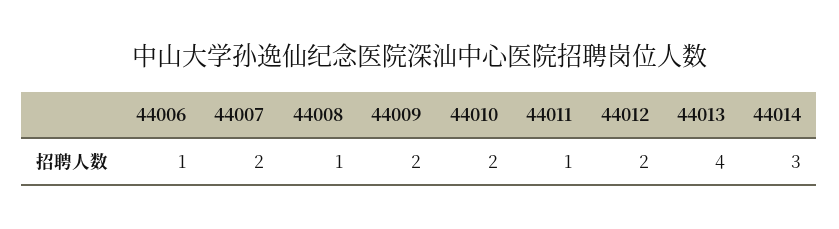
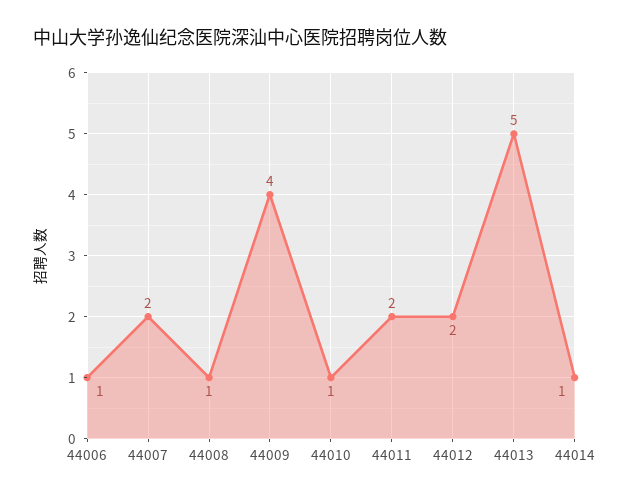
44009: 2 -> 4
44010: 2 -> 1
44011: 1 -> 2
44013: 4 -> 5
44014: 3 -> 1

